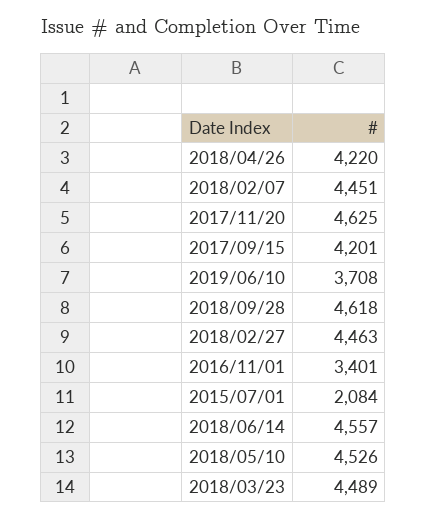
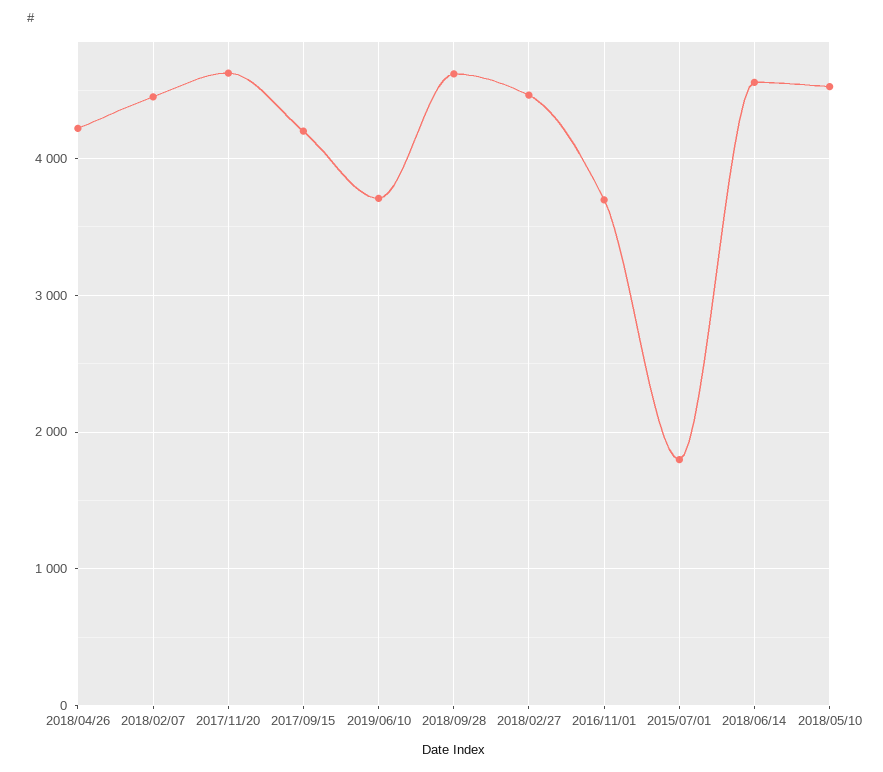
2016/11/01: 3401 -> 3700
2015/07/01: 2084 -> 1800
2018/03/23: 4489 -> none

